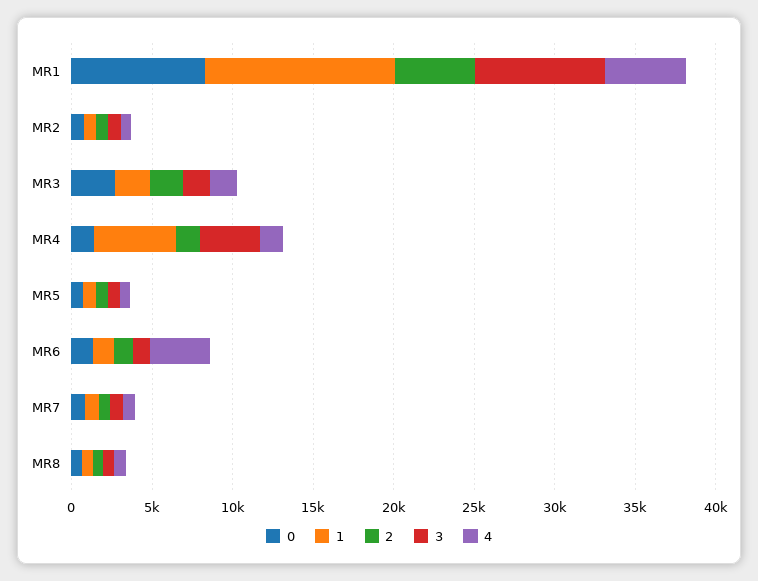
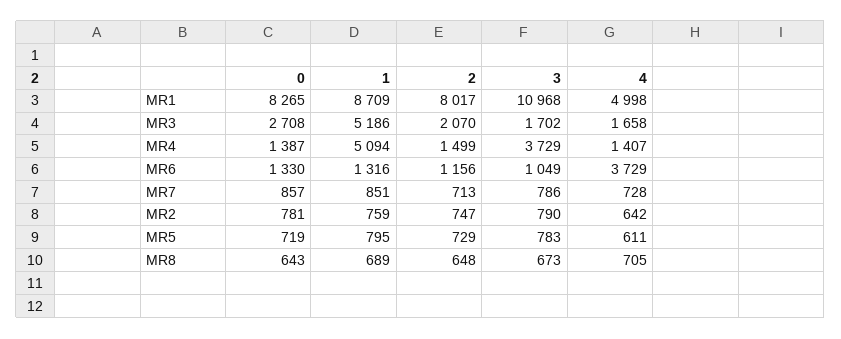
1, MR1: 12000 -> 8709
2, MR1: 5000 -> 8017
3, MR1: 8000 -> 10968
1, MR3: 2000 -> 5186

